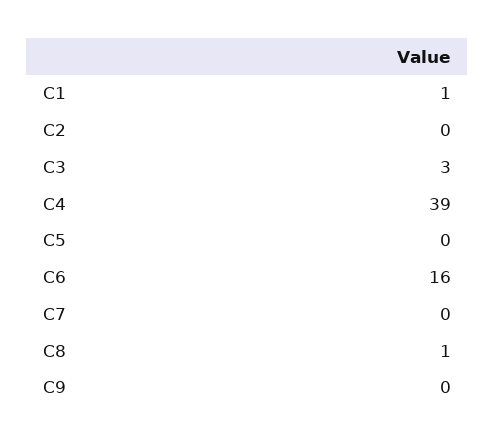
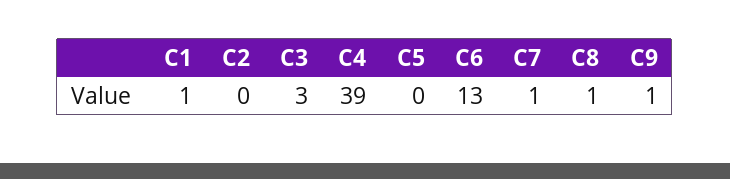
C6: 16 -> 13
C7: 0 -> 1
C9: 0 -> 1

